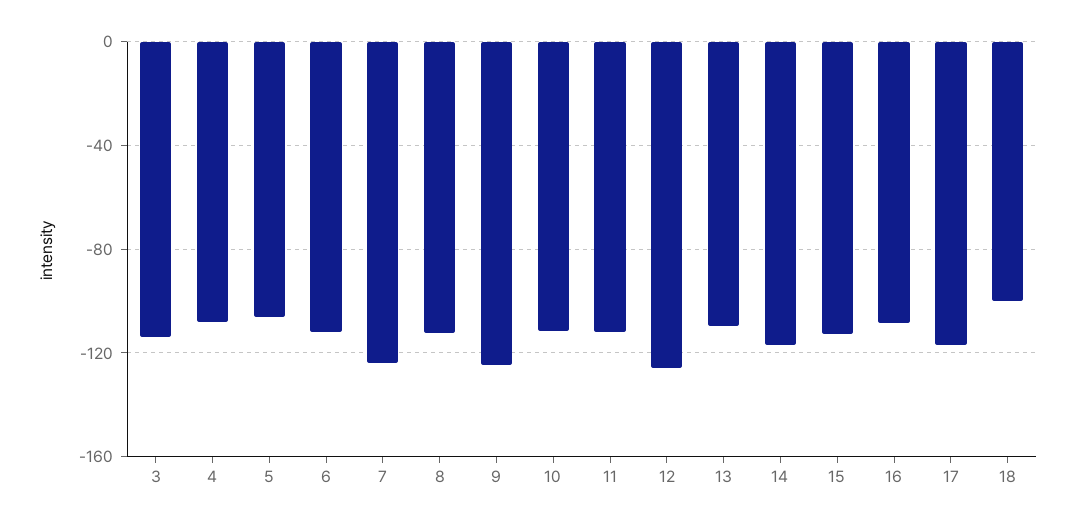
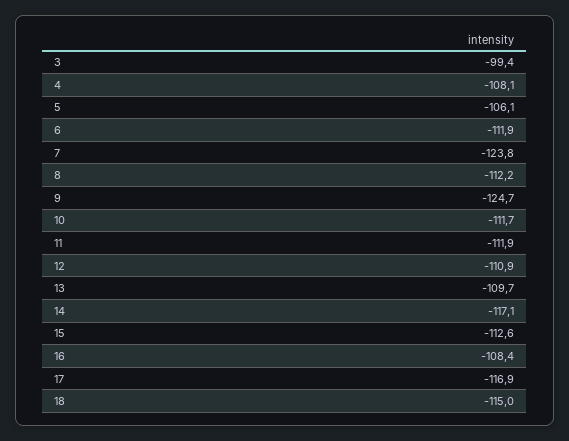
3: -115 -> -99.4
12: -125 -> -110.9
18: -100 -> -115

